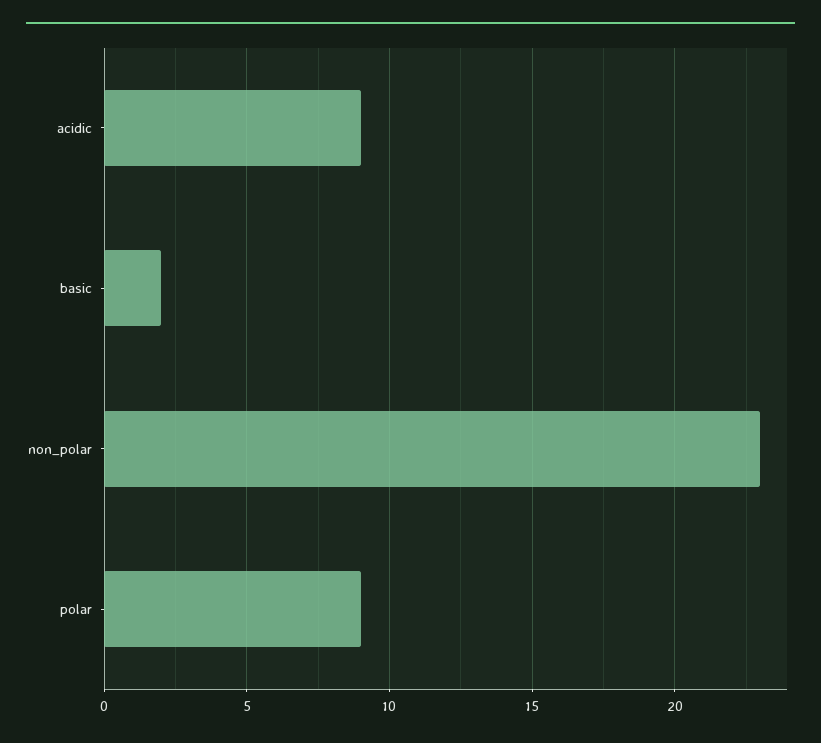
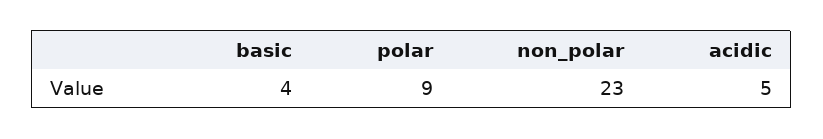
acidic: 9 -> 5
basic: 2 -> 4

